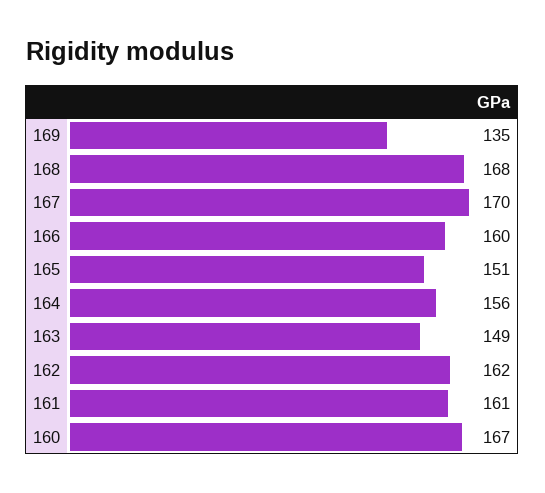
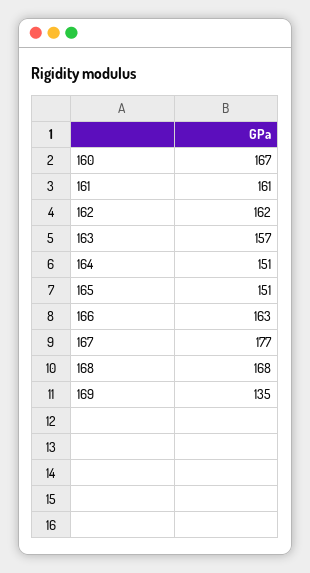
167: 170 -> 177
166: 160 -> 163
164: 156 -> 151
163: 149 -> 157

